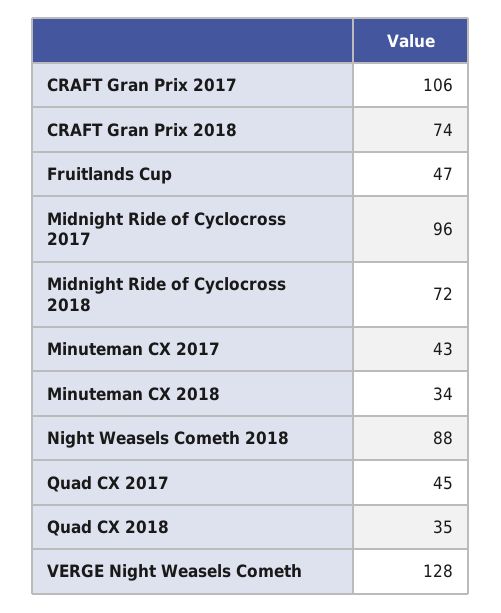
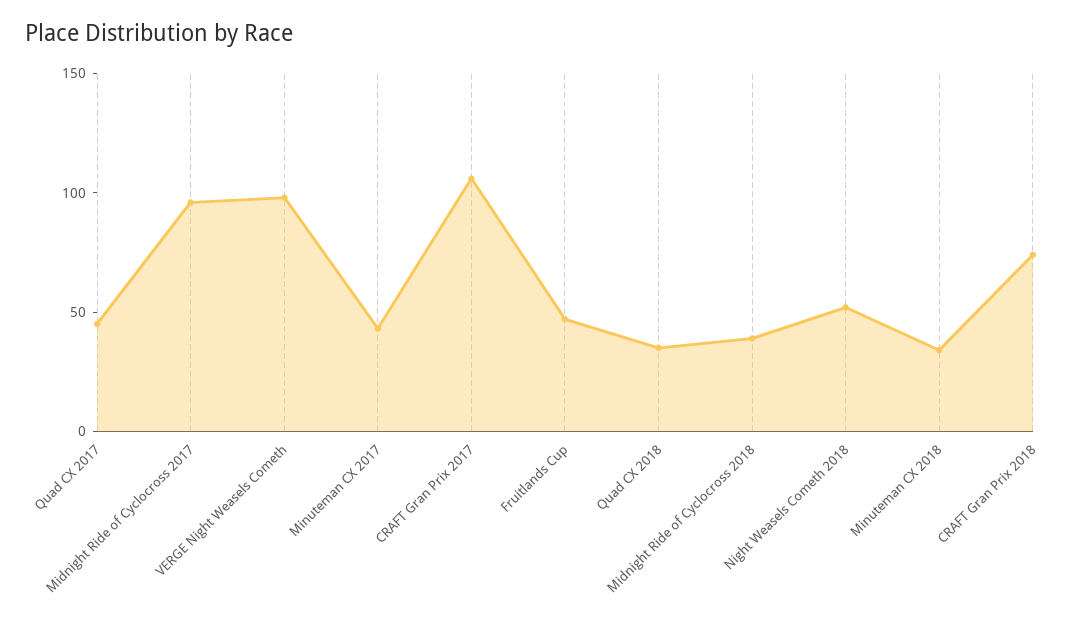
Midnight Ride of Cyclocross 2018: 72 -> 40
Night Weasels Cometh 2018: 88 -> 50
VERGE Night Weasels Cometh: 128 -> 100

